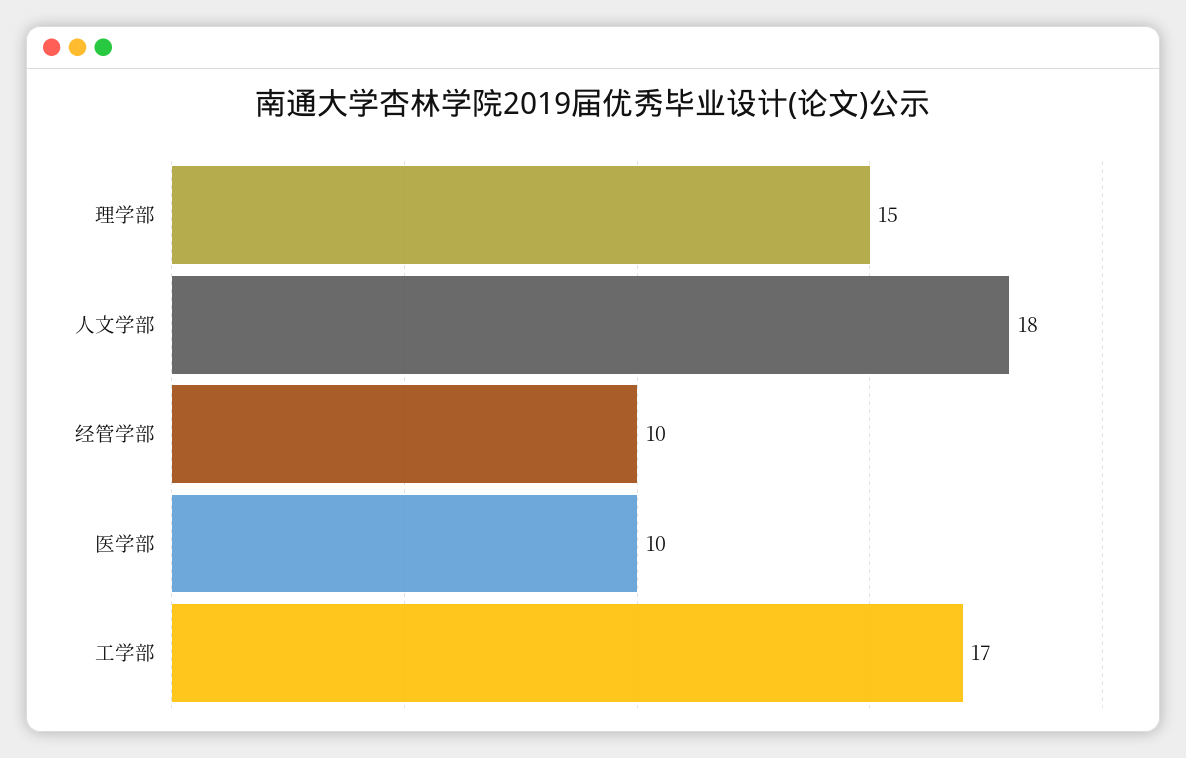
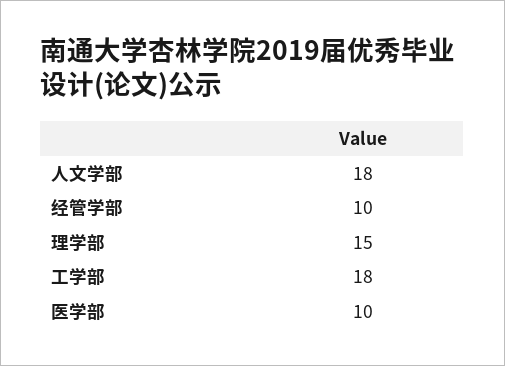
工学部: 17 -> 18

